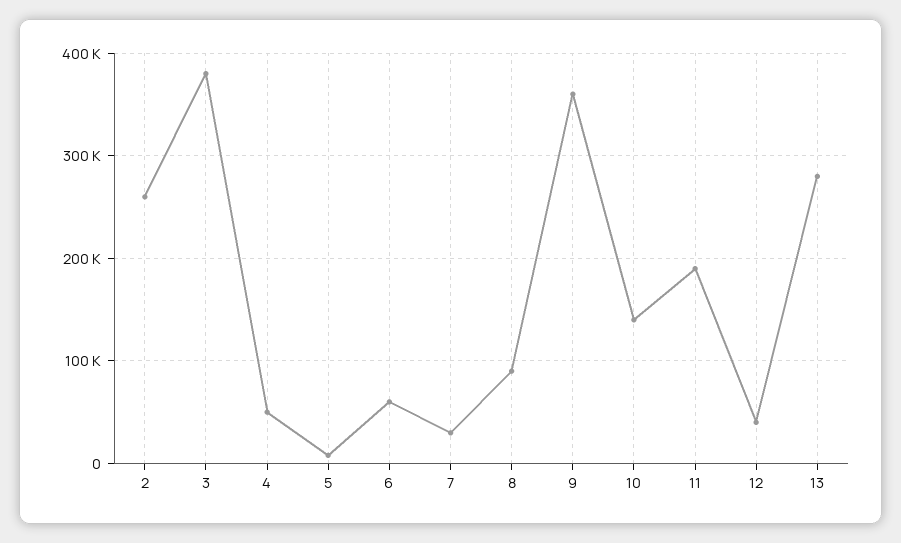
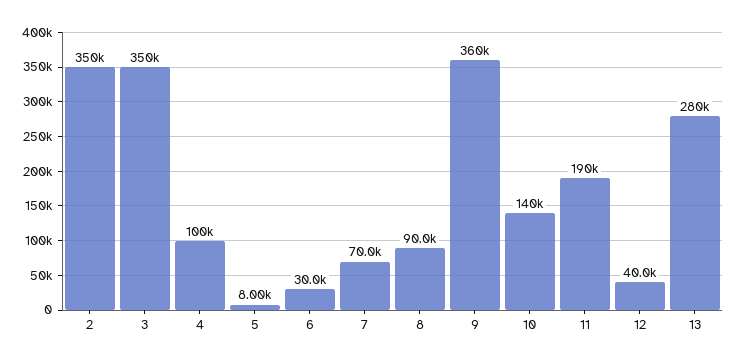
2: 260000 -> 350000
3: 380000 -> 350000
4: 50000 -> 100000
6: 60000 -> 30000
7: 30000 -> 70000

